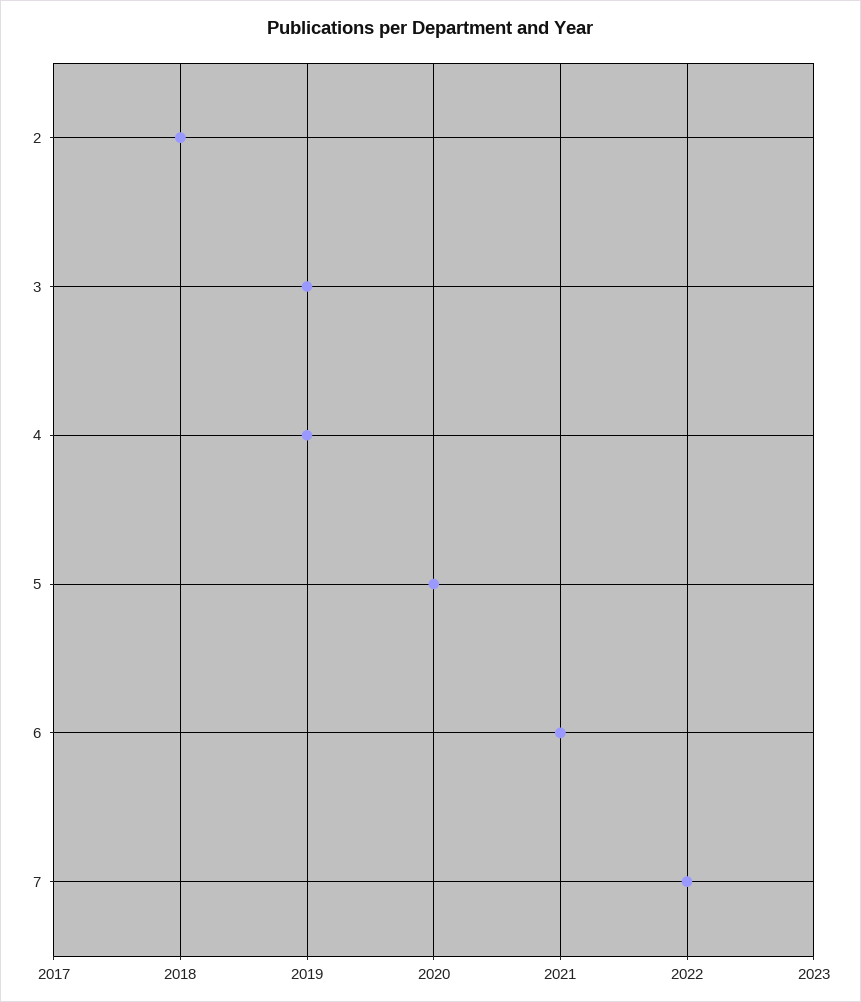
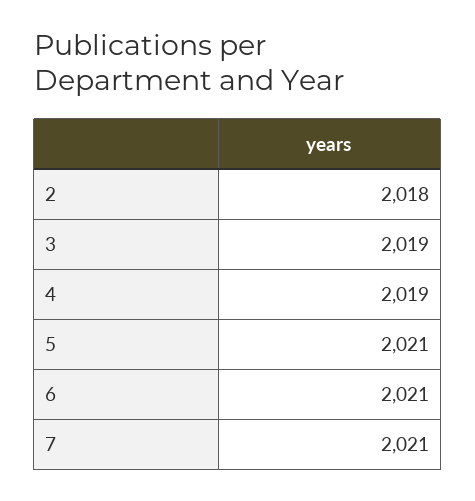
5: 2020 -> 2021
7: 2022 -> 2021

